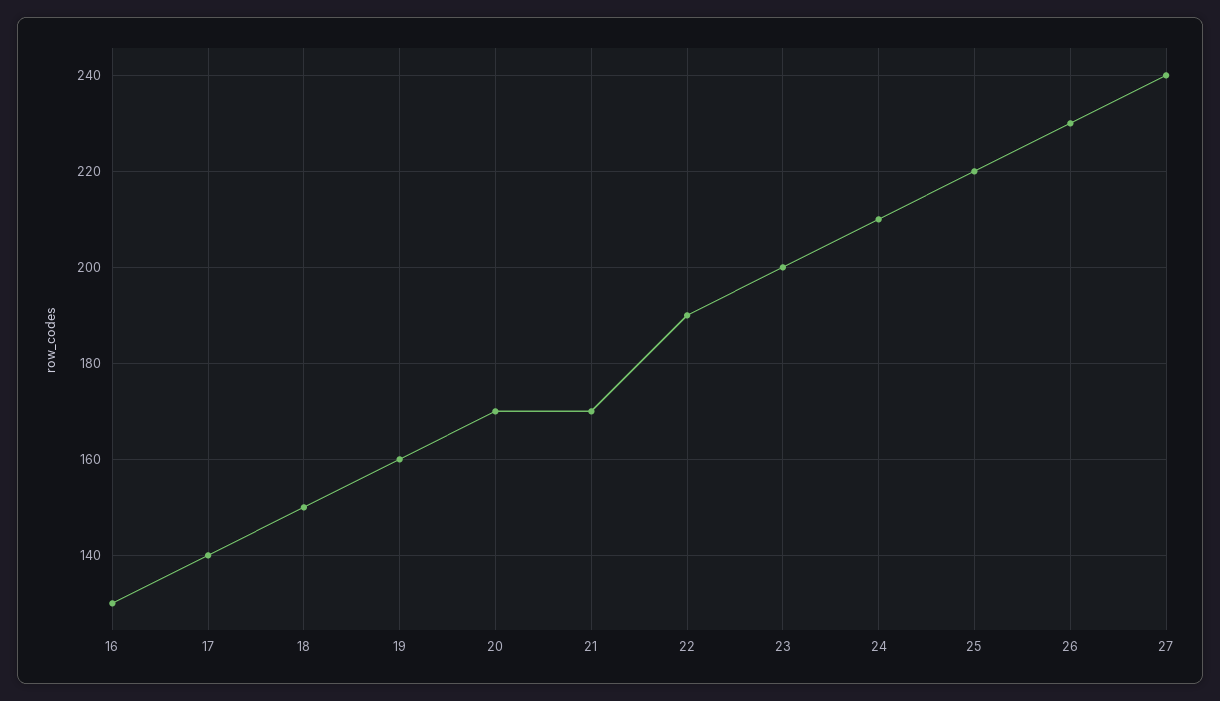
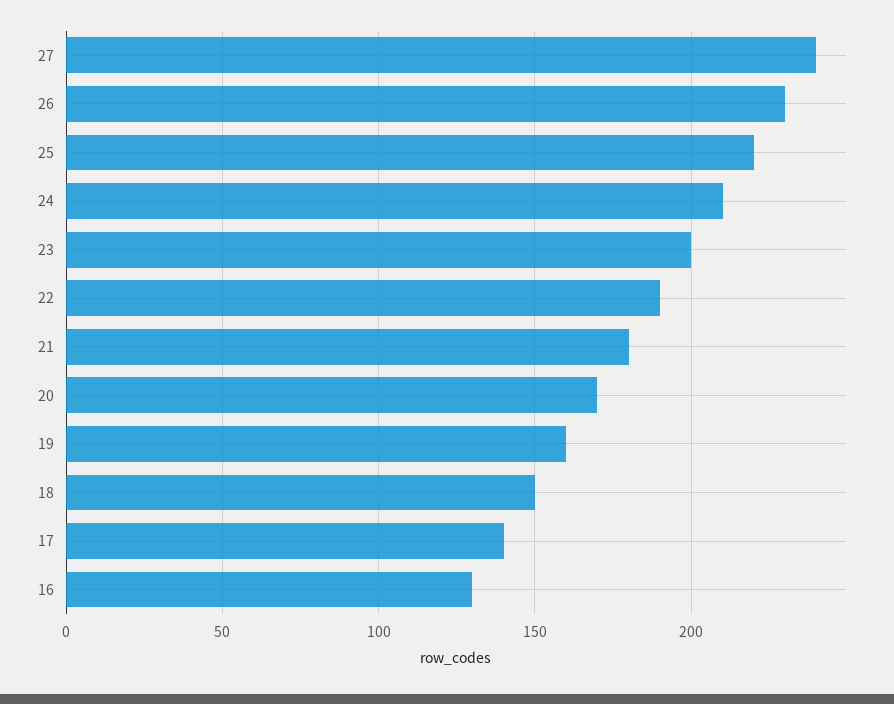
21: 170 -> 180

